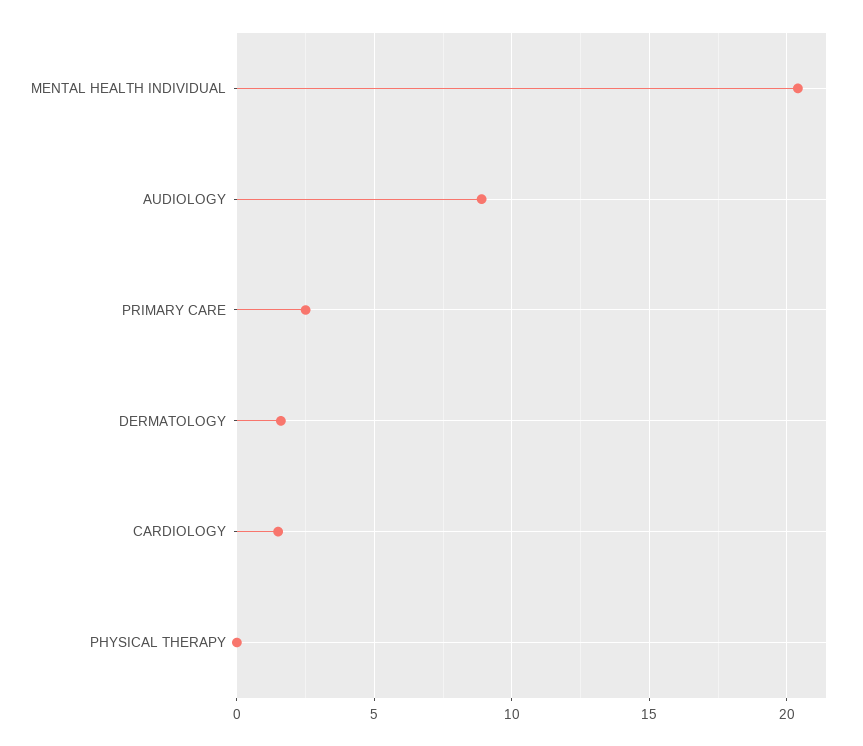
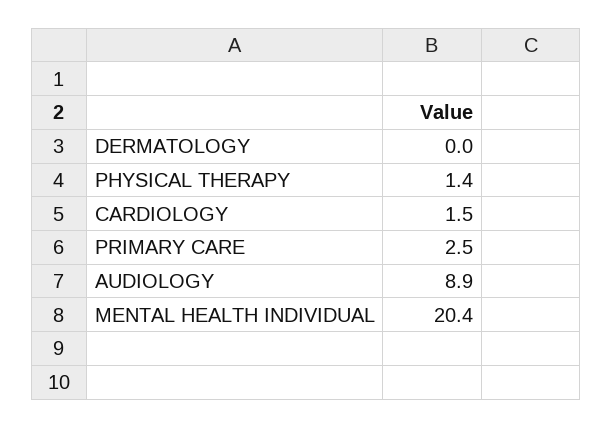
DERMATOLOGY: 1.5 -> 0
PHYSICAL THERAPY: 0 -> 1.4

